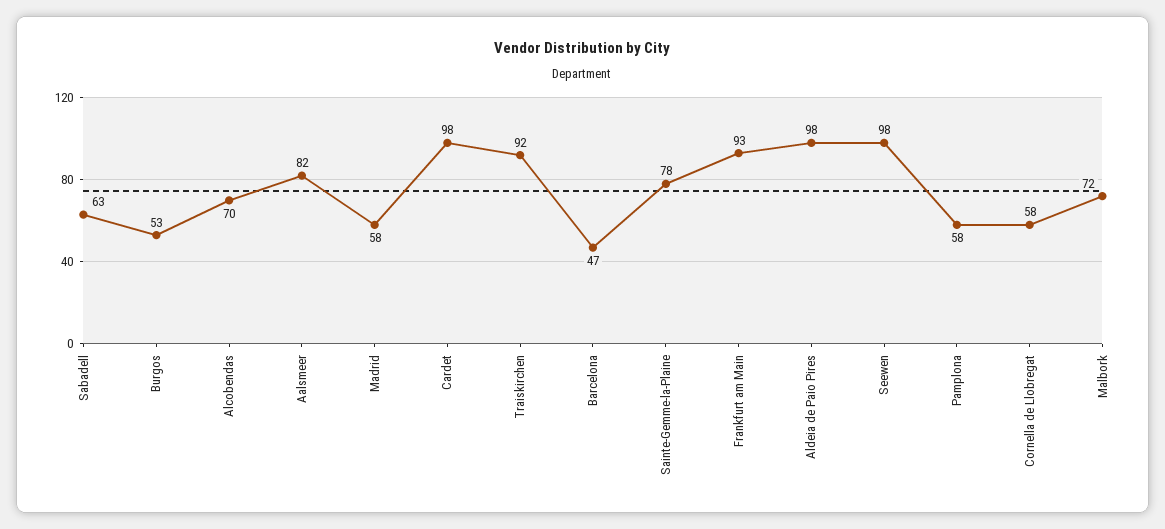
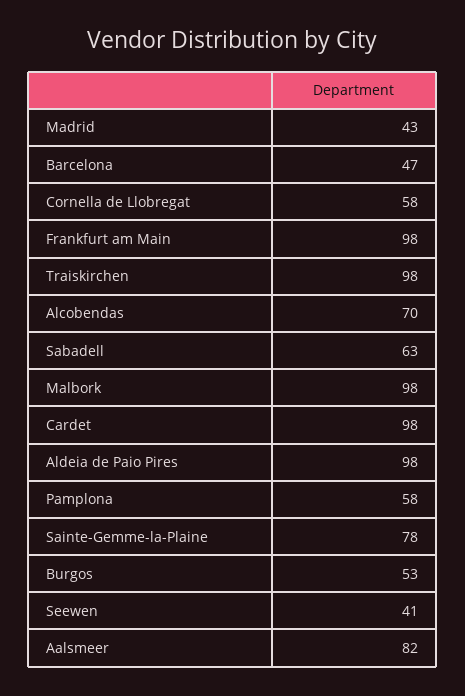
Madrid: 58 -> 43
Traiskirchen: 92 -> 98
Frankfurt am Main: 93 -> 98
Seewen: 98 -> 41
Malbork: 72 -> 98

